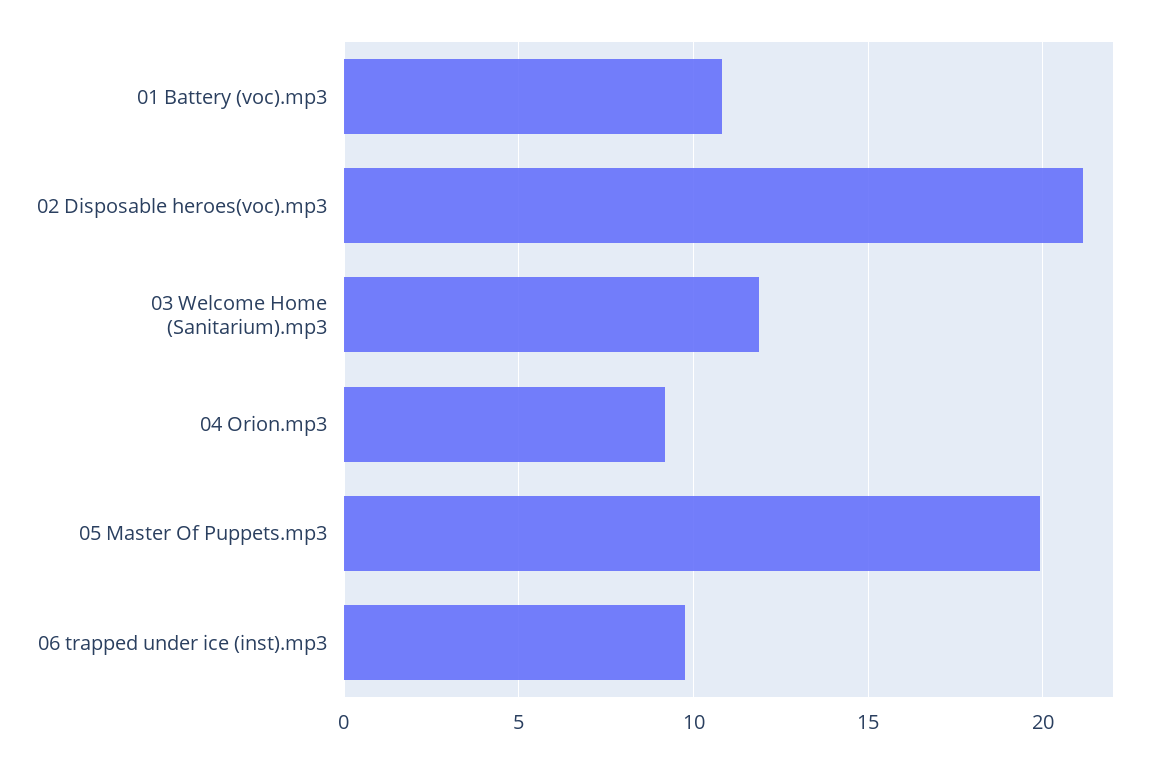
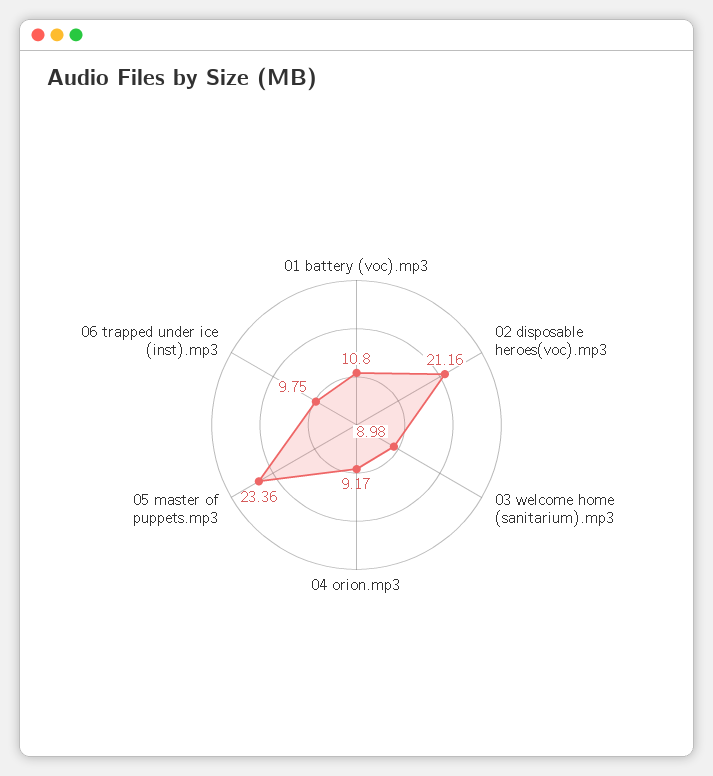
03 Welcome Home (Sanitarium).mp3: 12 -> 8.98
05 Master Of Puppets.mp3: 20 -> 23.36

